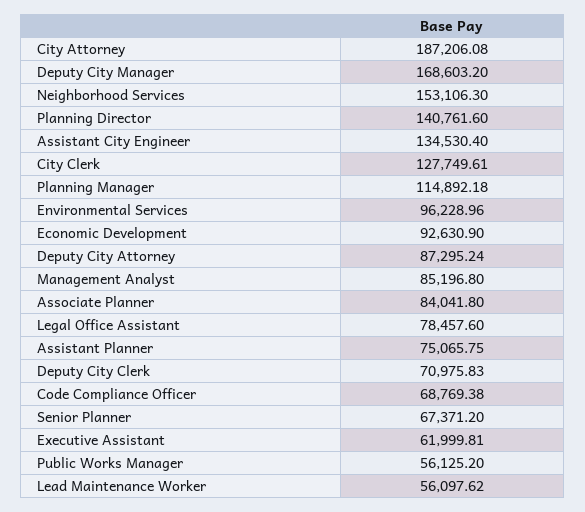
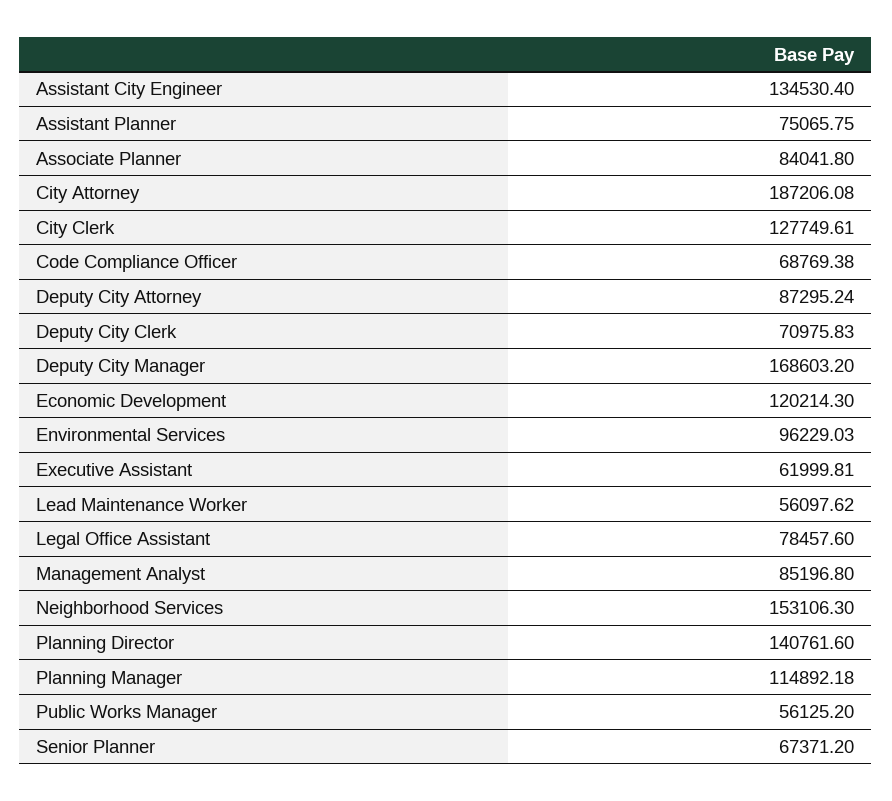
Environmental Services: 96228.96 -> 96229.03
Economic Development: 92630.9 -> 120214.3

